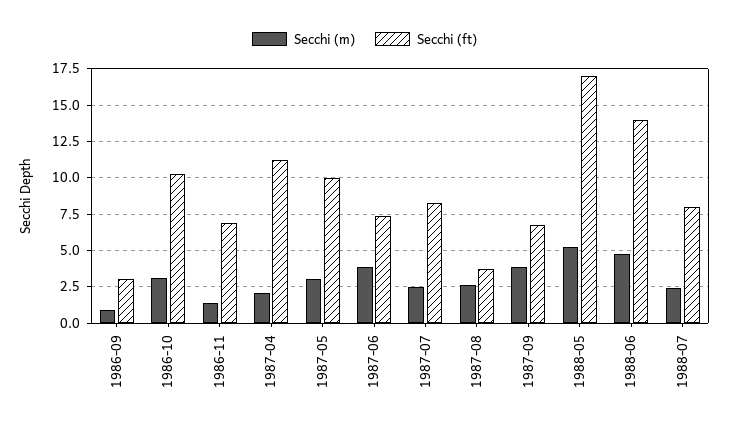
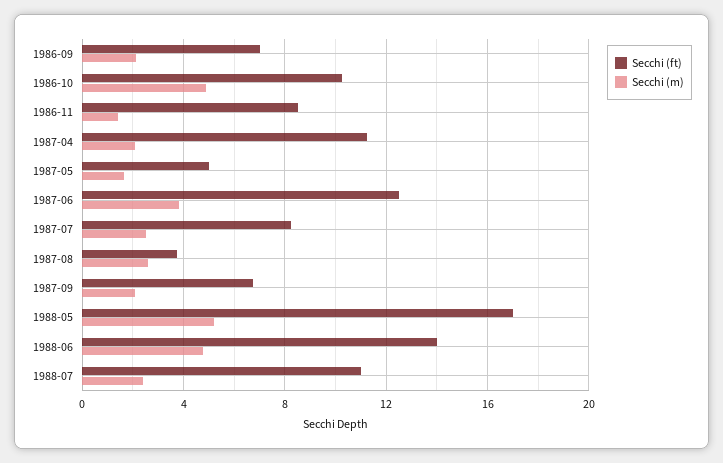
Secchi (m), 1986-09: 1 -> 2
Secchi (ft), 1986-09: 3 -> 7
Secchi (m), 1986-10: 3 -> 5
Secchi (ft), 1986-11: 7 -> 8.5
Secchi (m), 1987-05: 3 -> 1.5
Secchi (ft), 1987-05: 10 -> 5
Secchi (ft), 1987-06: 7.5 -> 12.5
Secchi (m), 1987-09: 4 -> 2
Secchi (ft), 1988-07: 8 -> 11

